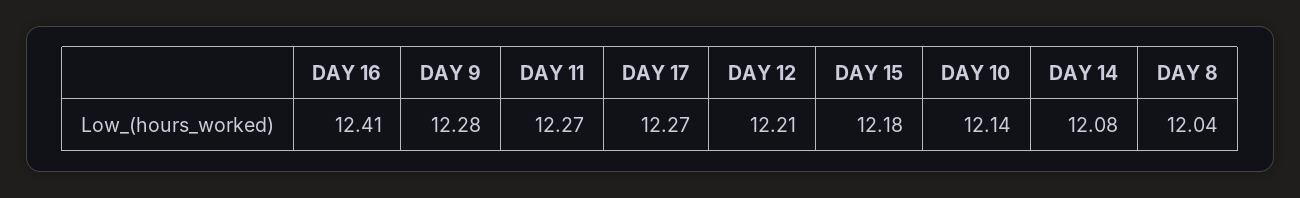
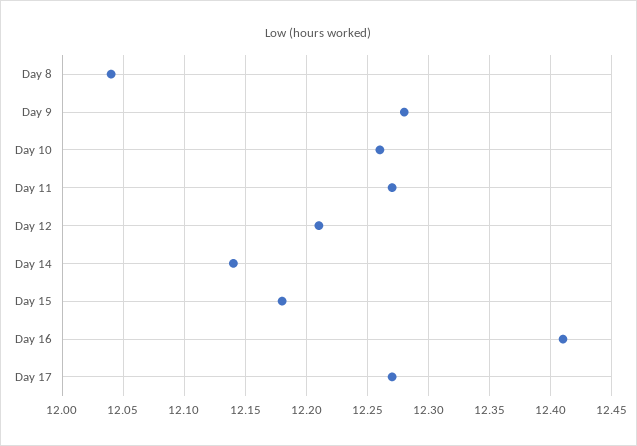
DAY 10: 12.14 -> 12.26
DAY 14: 12.08 -> 12.14

